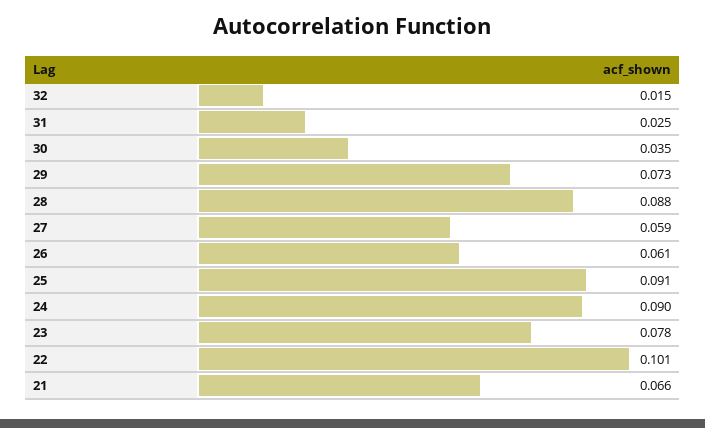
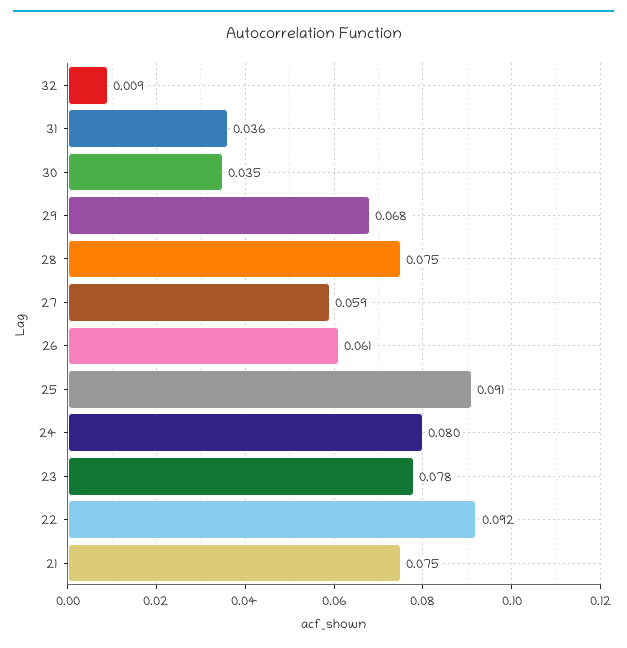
32: 0.015 -> 0.009
31: 0.025 -> 0.036
29: 0.073 -> 0.068
28: 0.088 -> 0.075
24: 0.09 -> 0.08
22: 0.101 -> 0.092
21: 0.066 -> 0.075

